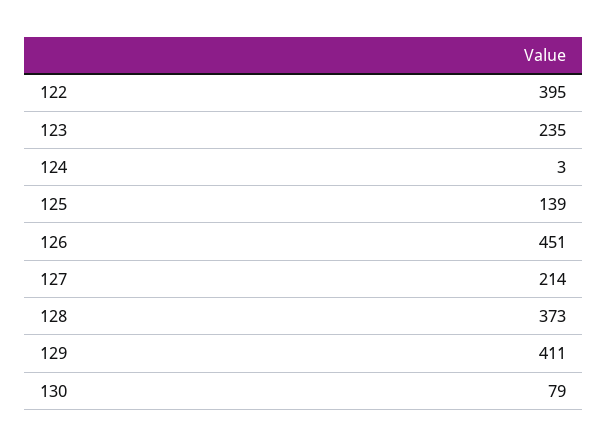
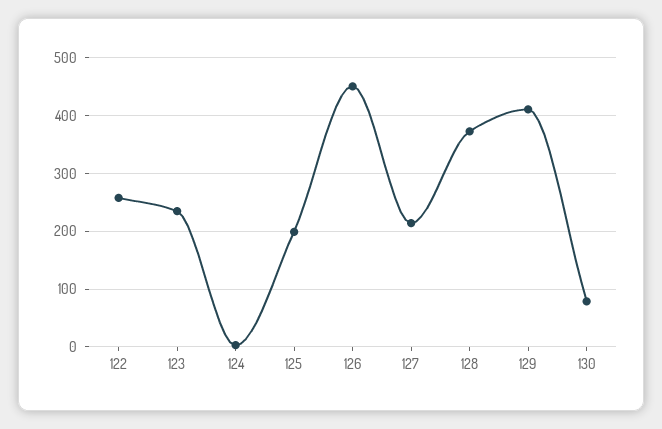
122: 395 -> 260
125: 139 -> 200

